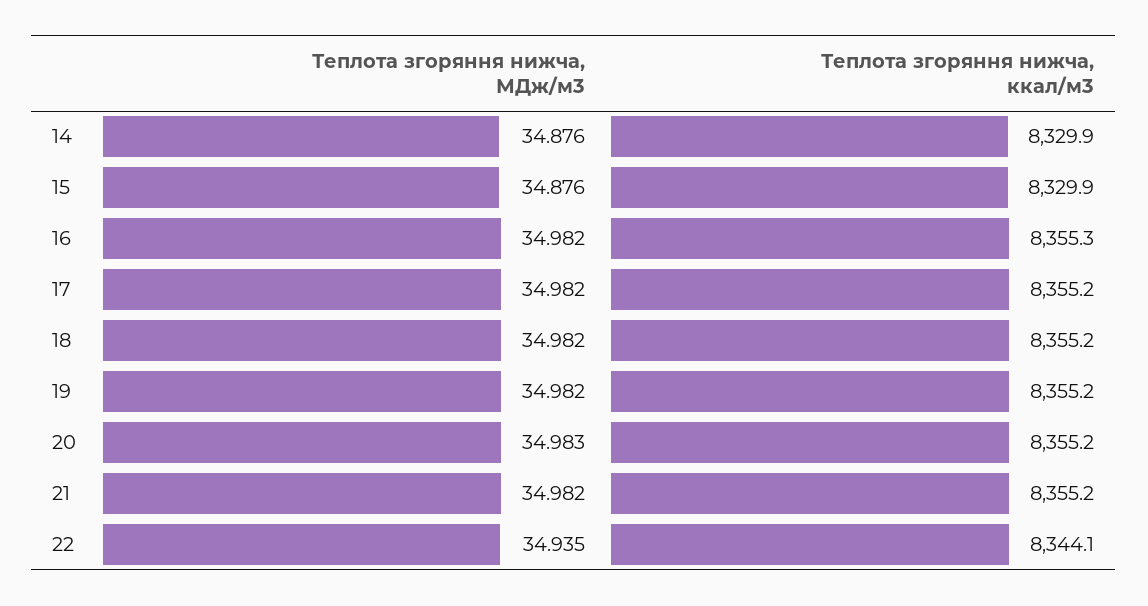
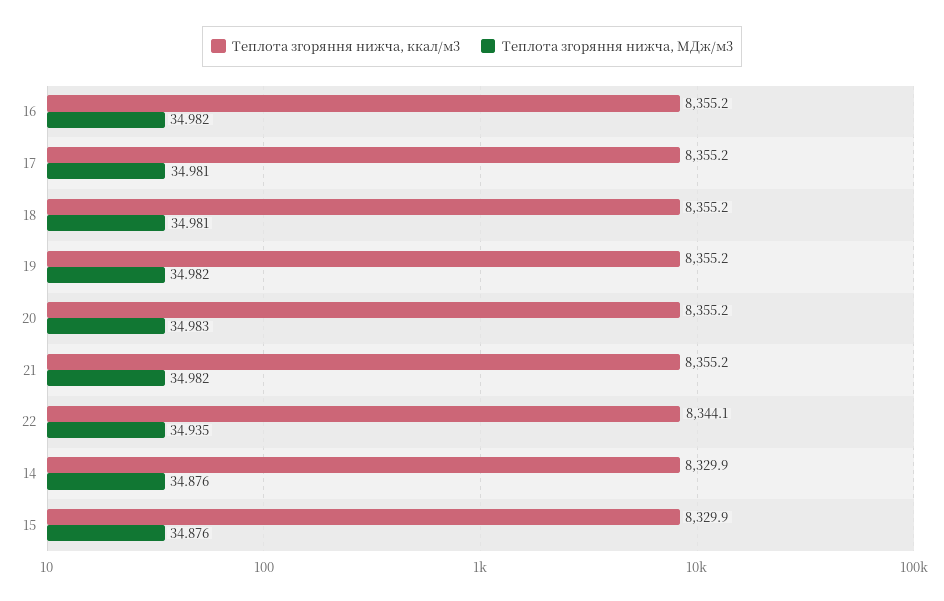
Теплота згоряння нижча, ккал/м3, 16: 8355.3 -> 8355.2
Теплота згоряння нижча, МДж/м3, 17: 34.982 -> 34.981
Теплота згоряння нижча, МДж/м3, 18: 34.982 -> 34.981

